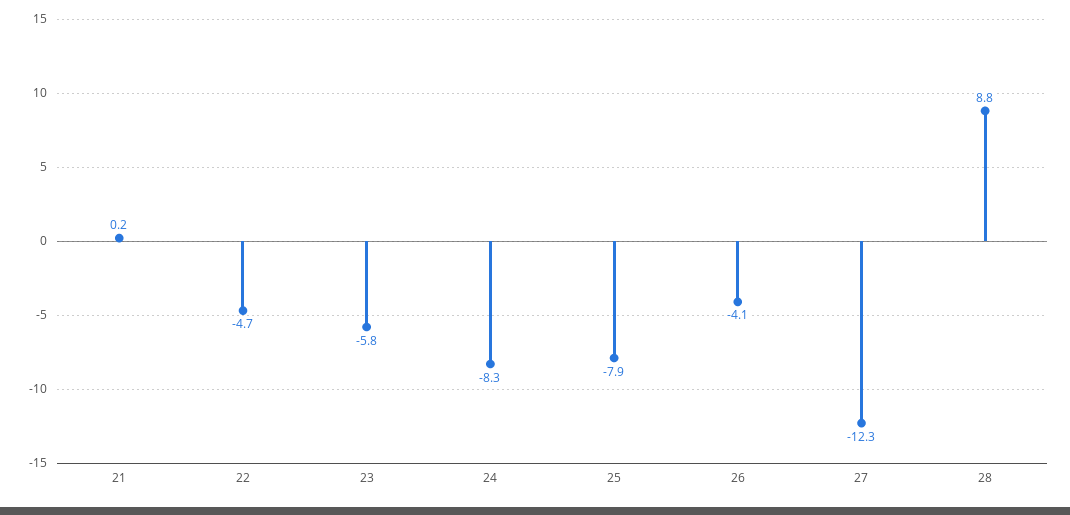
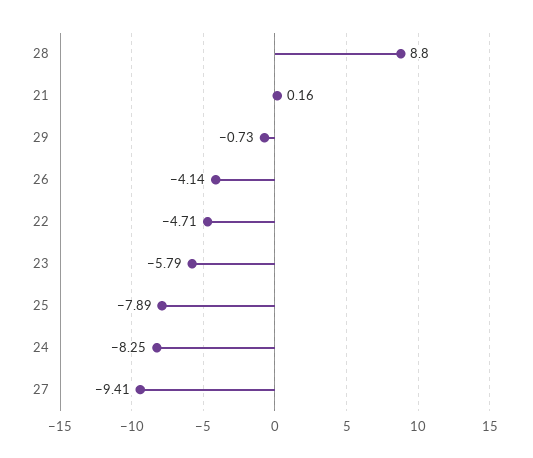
27: -12.3 -> -9.41
29: none -> -0.73

